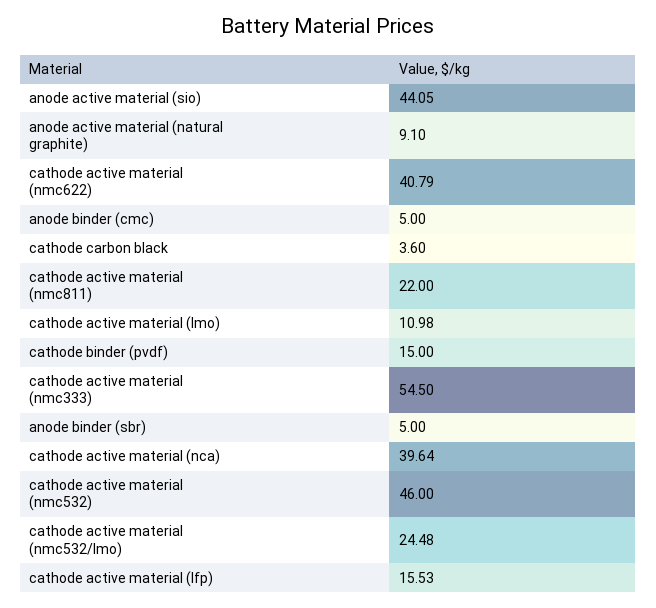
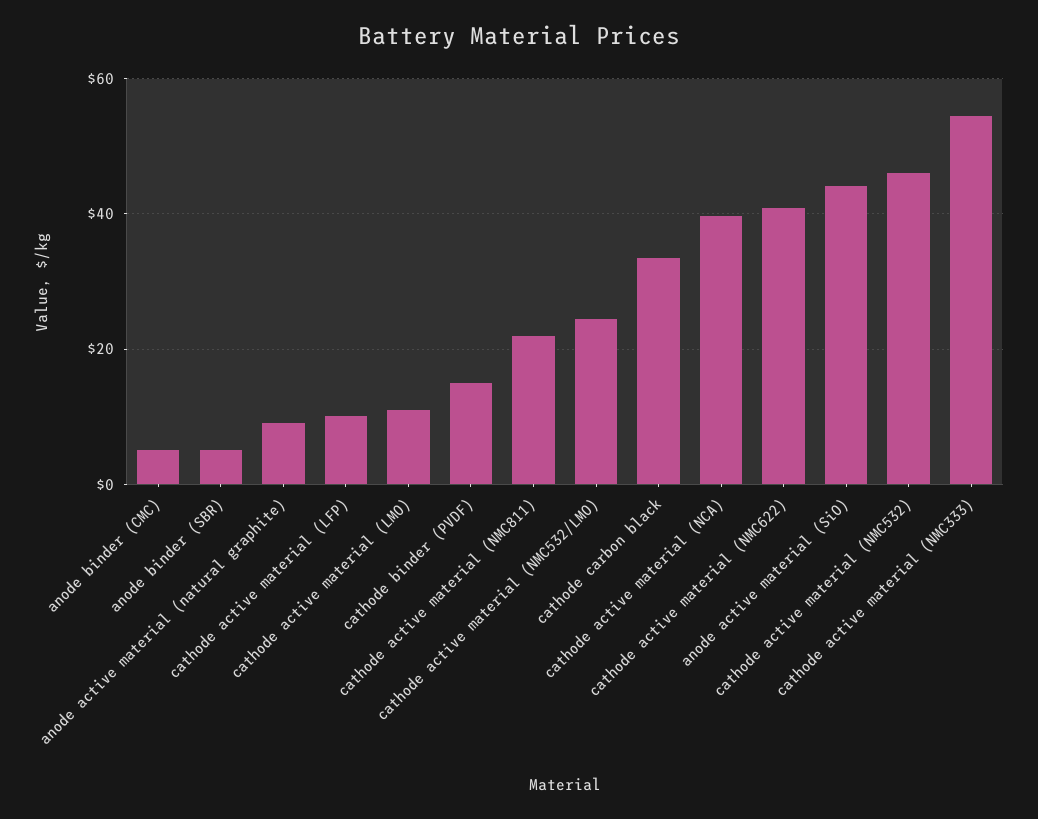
cathode carbon black: 3.6 -> 34
cathode active material (lfp): 15.53 -> 10

